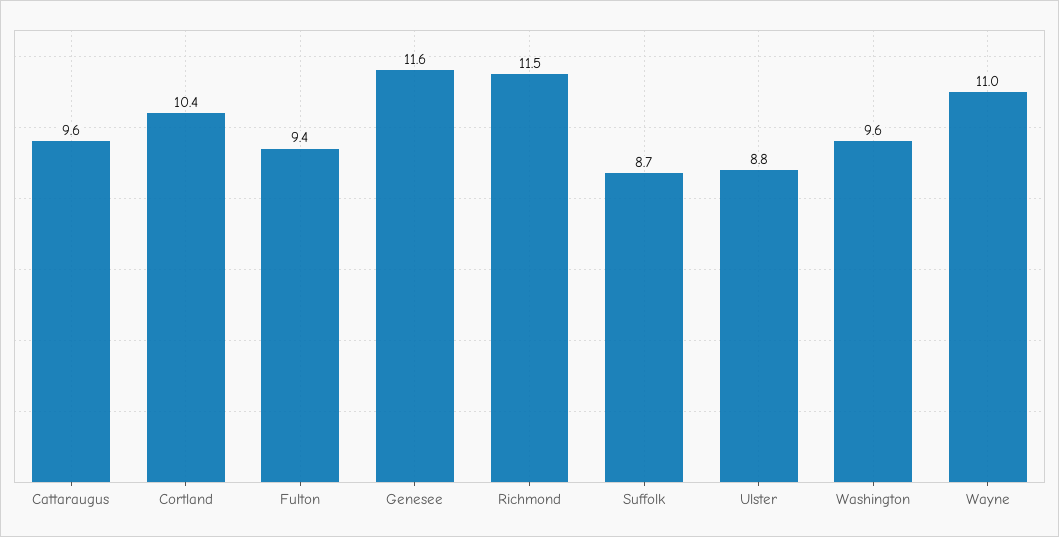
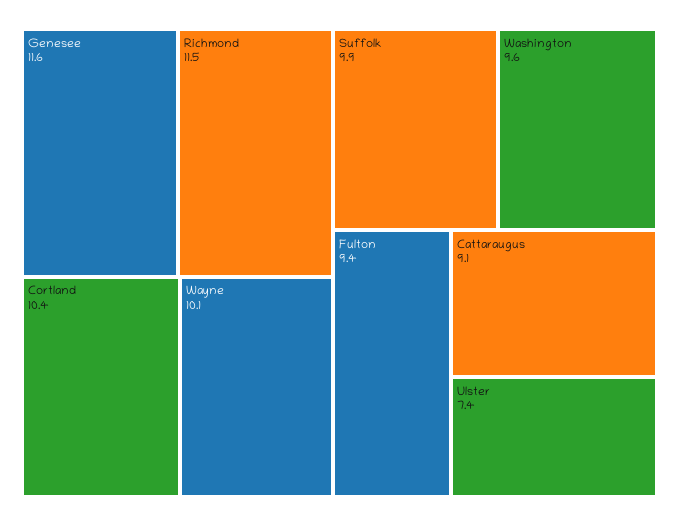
Cattaraugus: 9.6 -> 9.1
Suffolk: 8.7 -> 9.9
Ulster: 8.8 -> 7.4
Wayne: 11 -> 10.1

